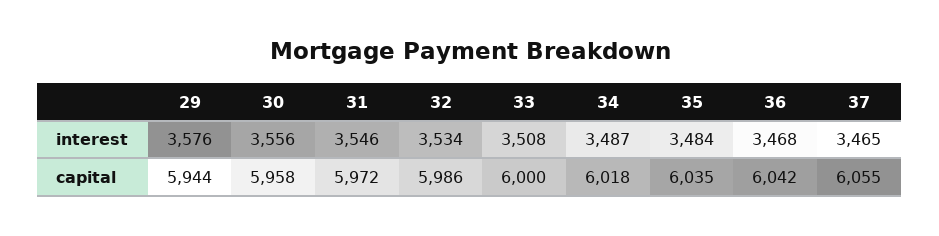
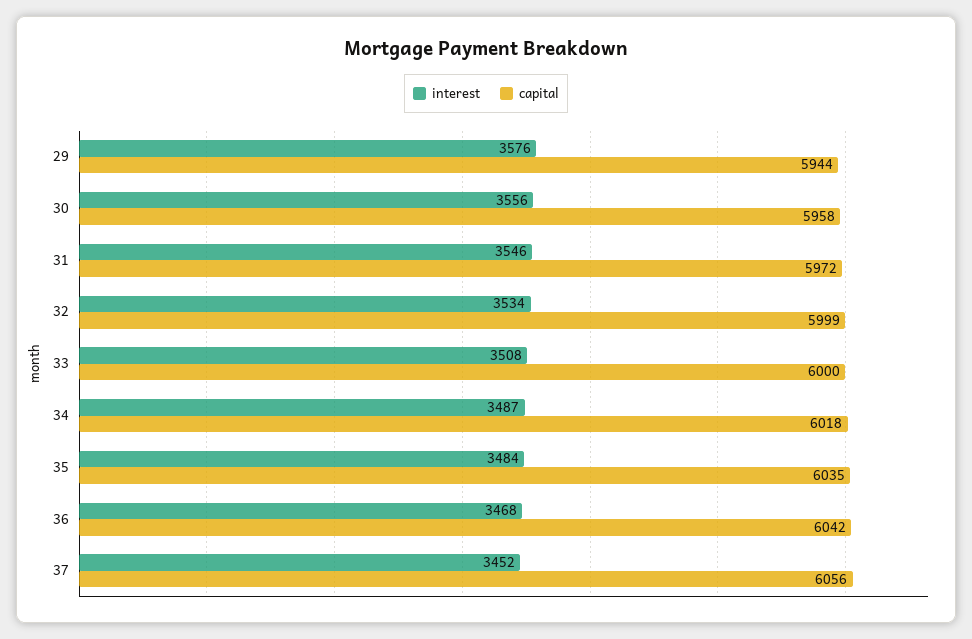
interest, 37: 3465 -> 3452
capital, 32: 5986 -> 5999
capital, 37: 6055 -> 6056

